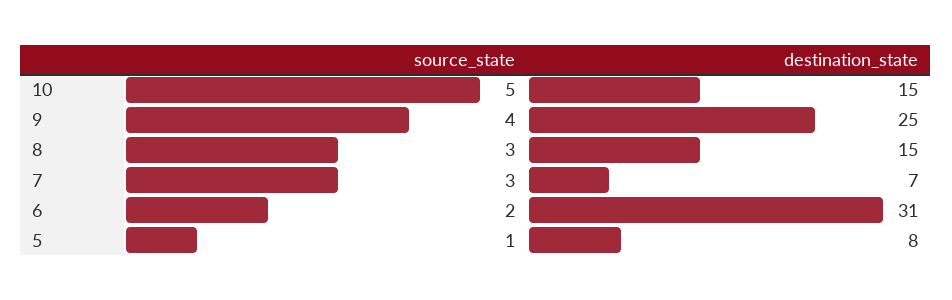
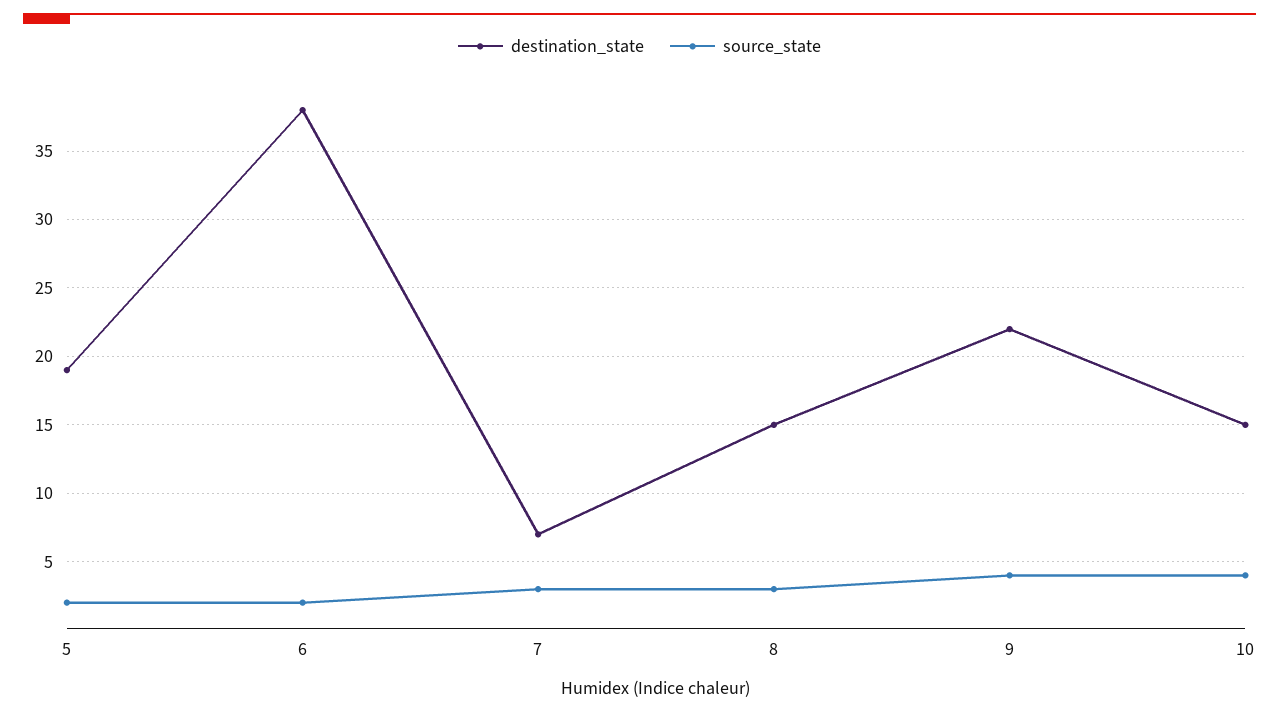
source_state, 10: 5 -> 4
destination_state, 9: 25 -> 22
destination_state, 6: 31 -> 38
source_state, 5: 1 -> 2
destination_state, 5: 8 -> 19

